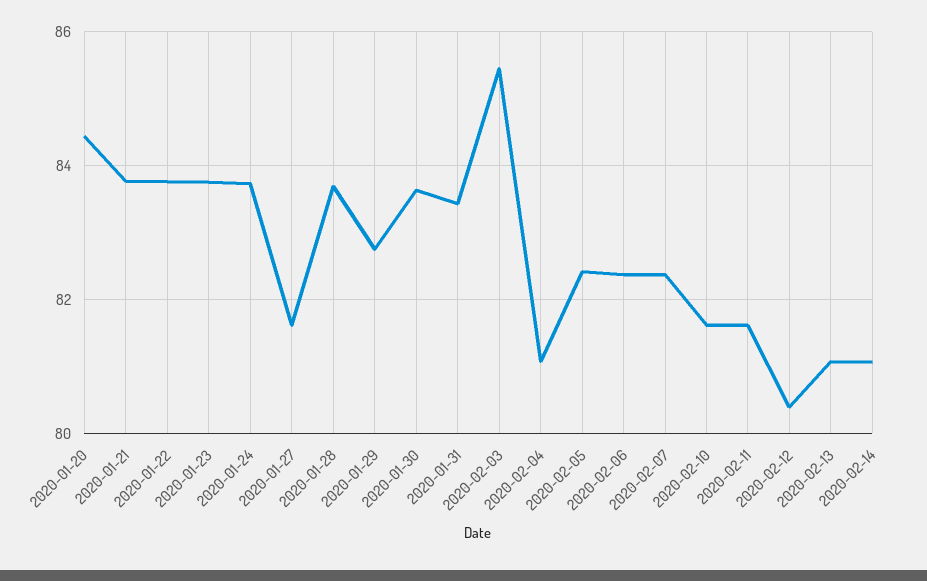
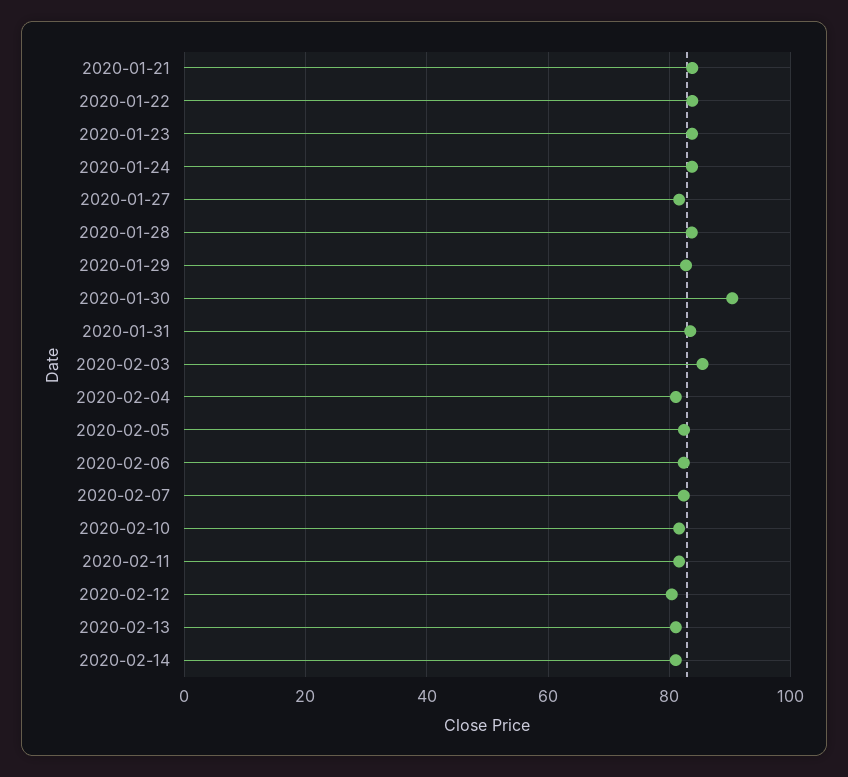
2020-01-20: 84.4 -> none
2020-01-30: 83.6 -> 90

